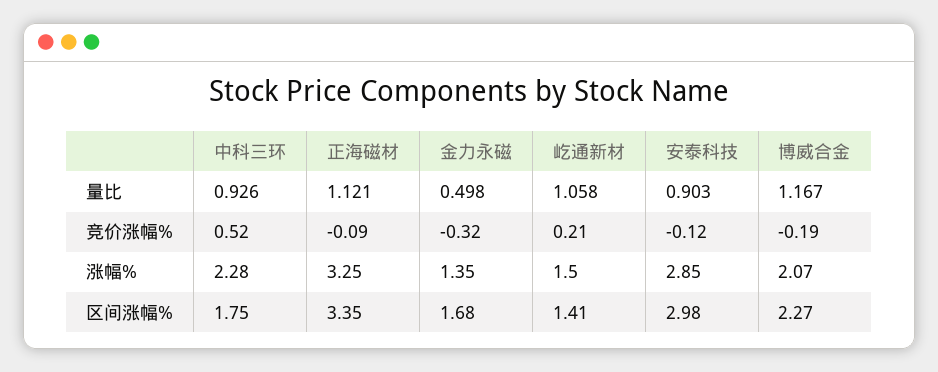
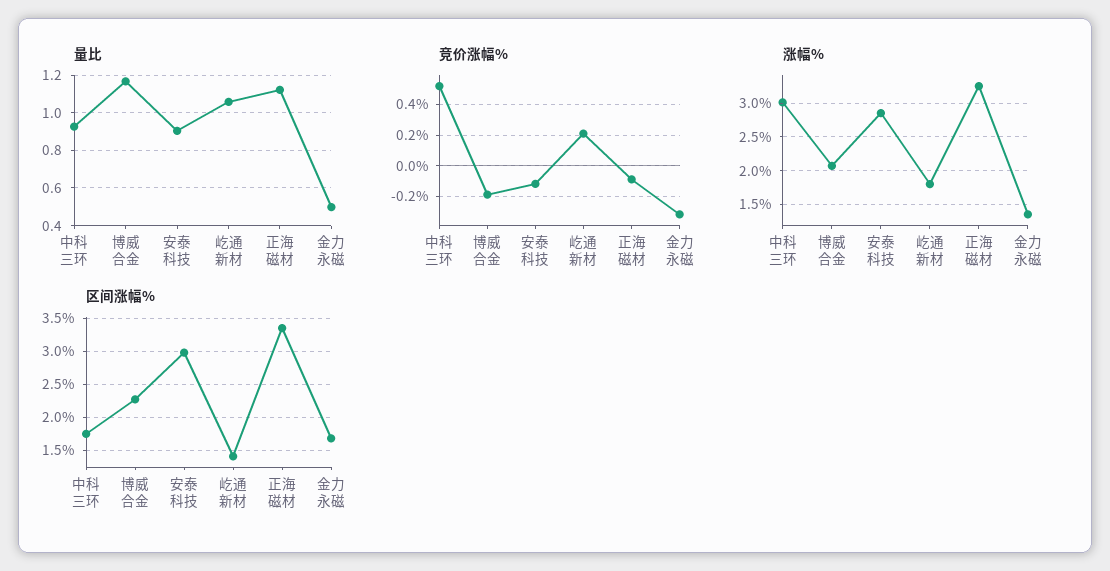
涨幅%, 中科三环: 2.28 -> 3
涨幅%, 屹通新材: 1.5 -> 1.8

